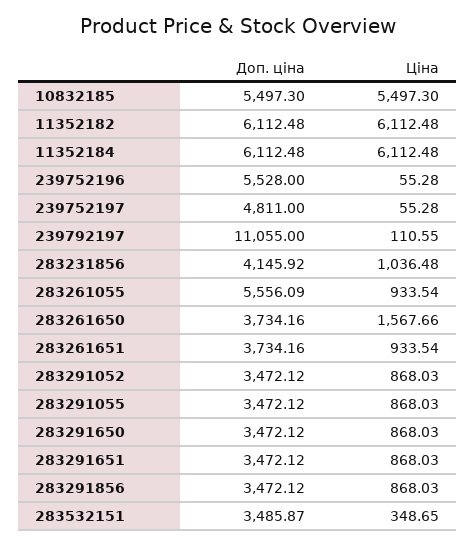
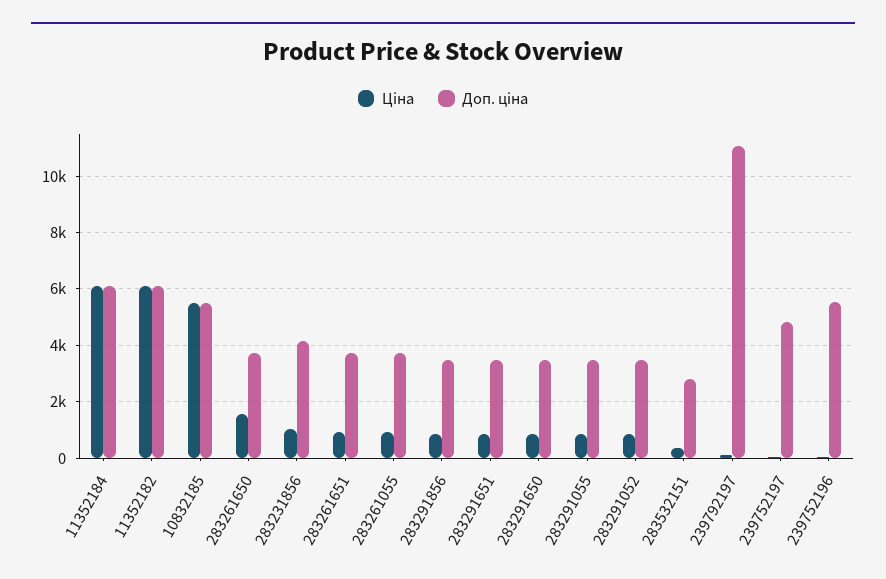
Доп. ціна, 283261055: 5556.09 -> 3750
Доп. ціна, 283532151: 3485.87 -> 2750

